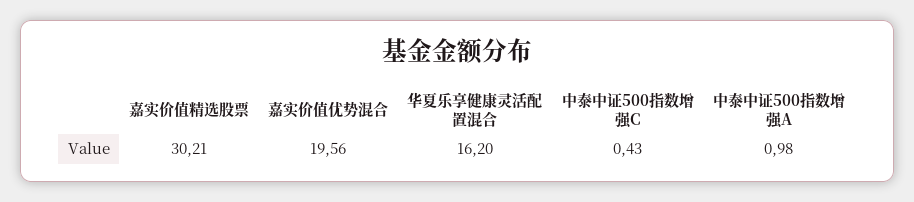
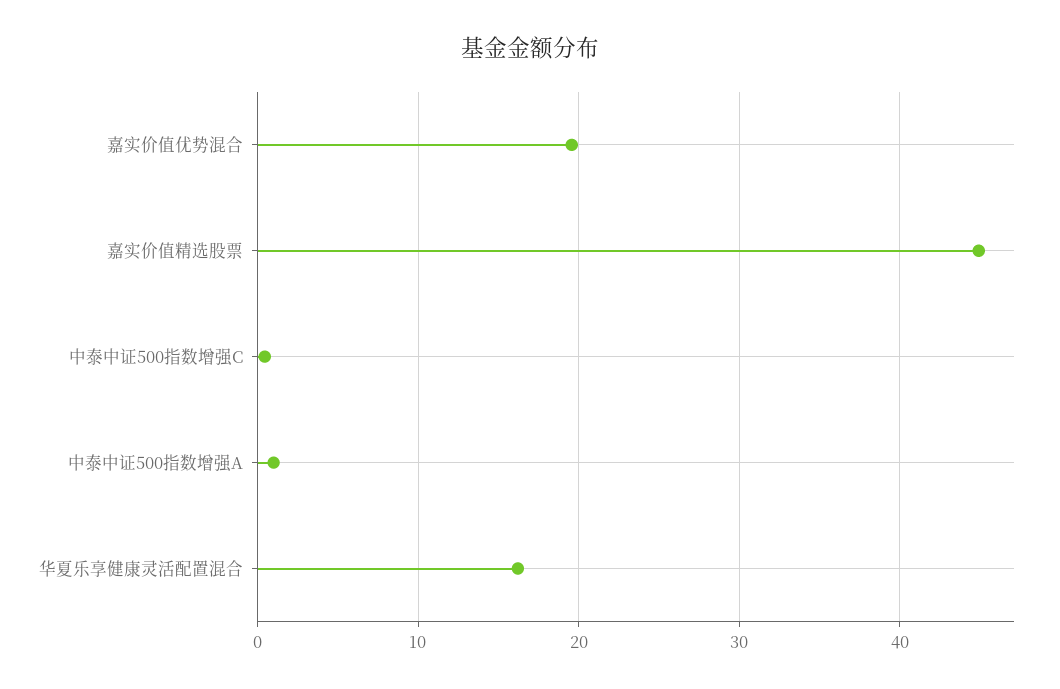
嘉实价值精选股票: 30.21 -> 45

